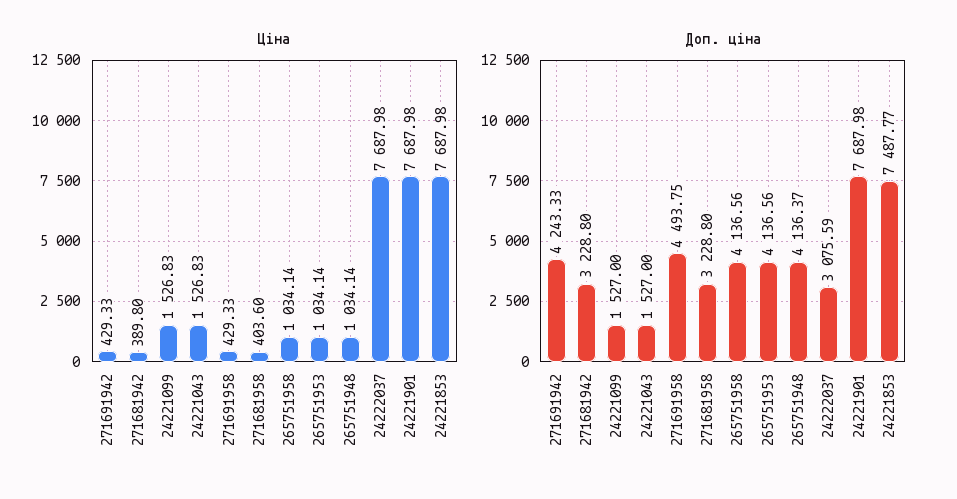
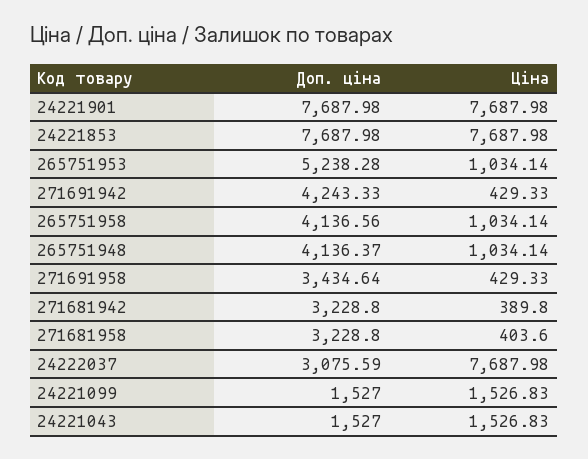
Доп. ціна, 271691958: 4493.75 -> 3434.64
Доп. ціна, 265751953: 4136.56 -> 5238.28
Доп. ціна, 24221853: 7487.77 -> 7687.98

